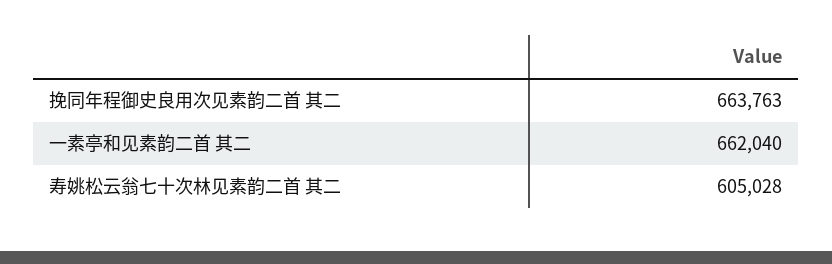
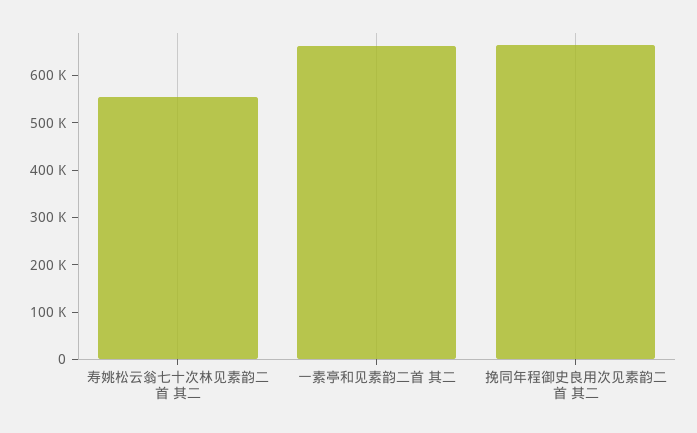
寿姚松云翁七十次林见素韵二首 其二: 605028 -> 560000

